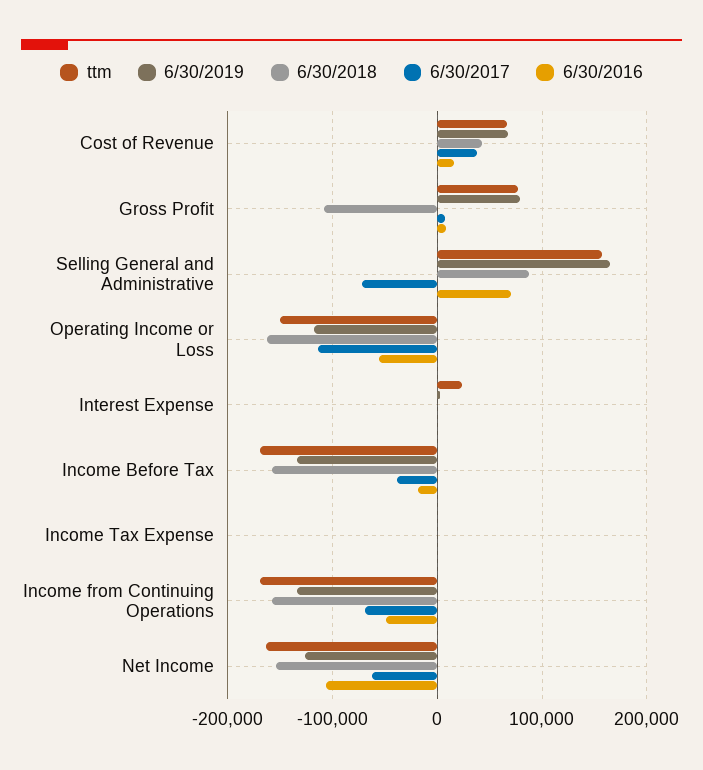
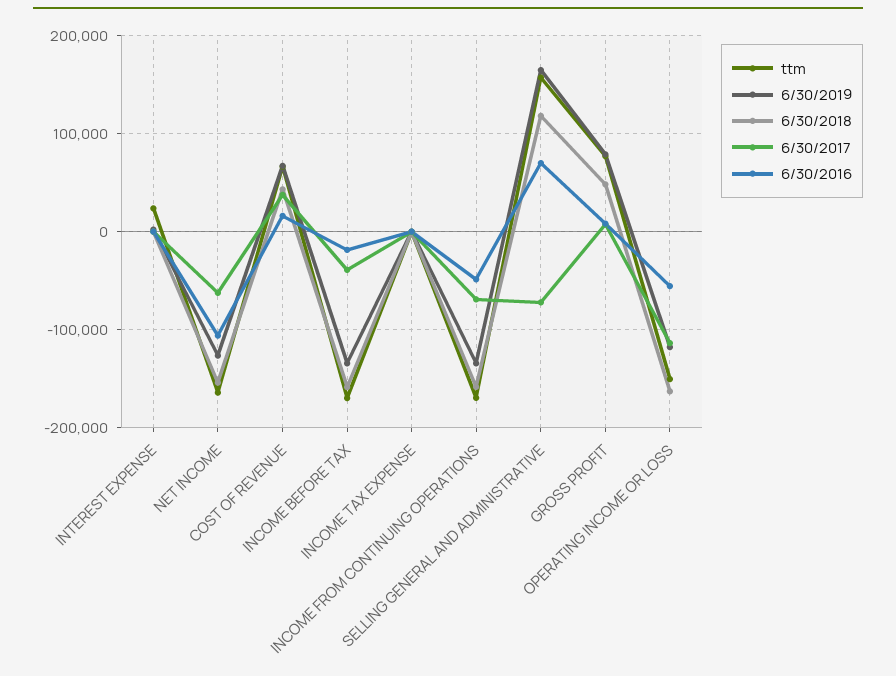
6/30/2018, Gross Profit: -110000 -> 50000
6/30/2018, Selling General and Administrative: 90000 -> 120000

